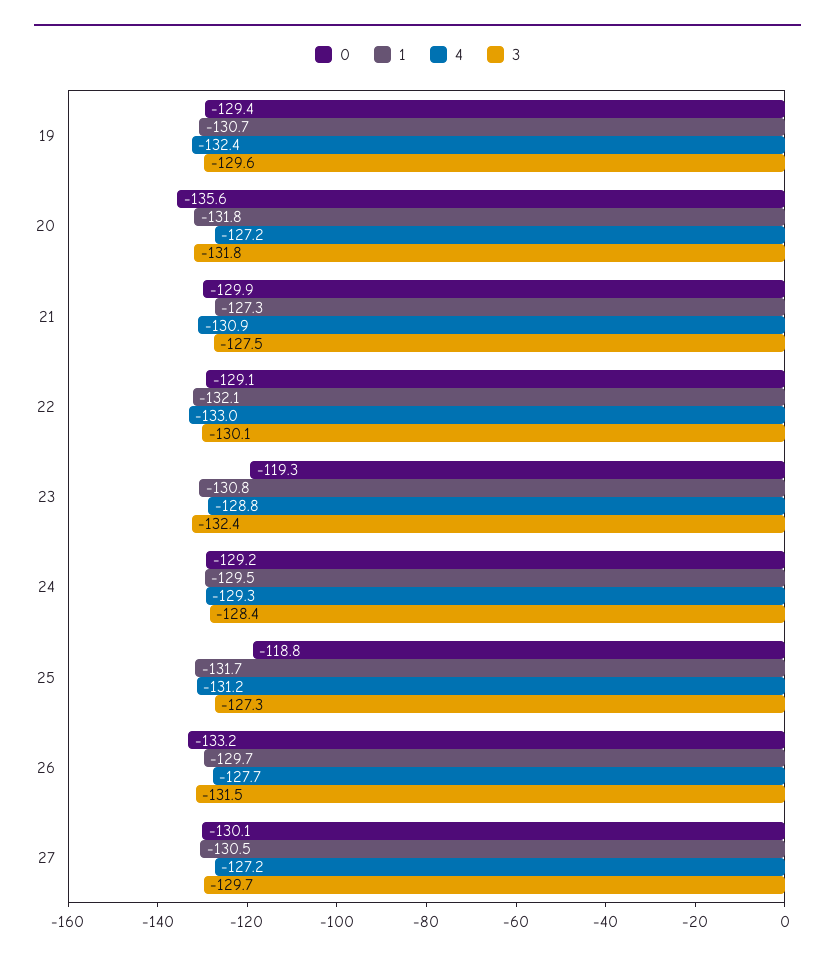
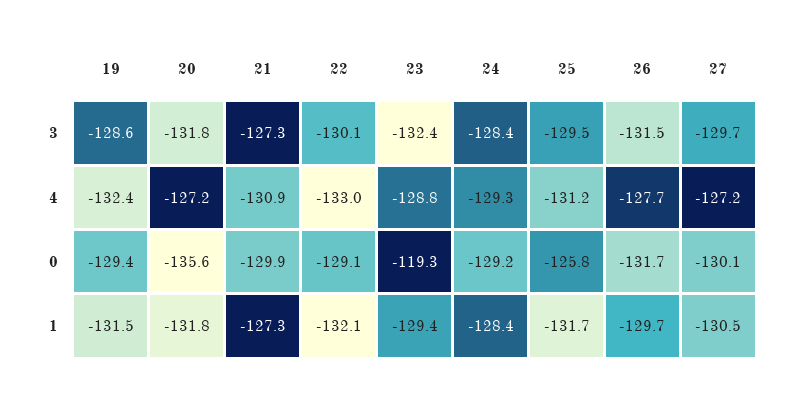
1, 19: -130.7 -> -131.5
3, 19: -129.6 -> -128.6
3, 21: -127.5 -> -127.3
1, 23: -130.8 -> -129.4
1, 24: -129.5 -> -128.4
0, 25: -118.8 -> -125.8
3, 25: -127.3 -> -129.5
0, 26: -133.2 -> -131.7

